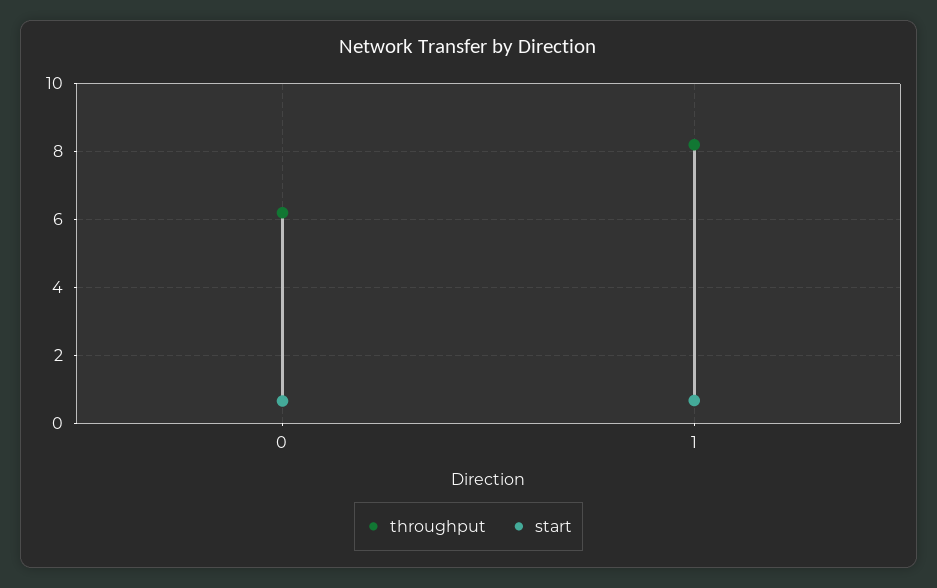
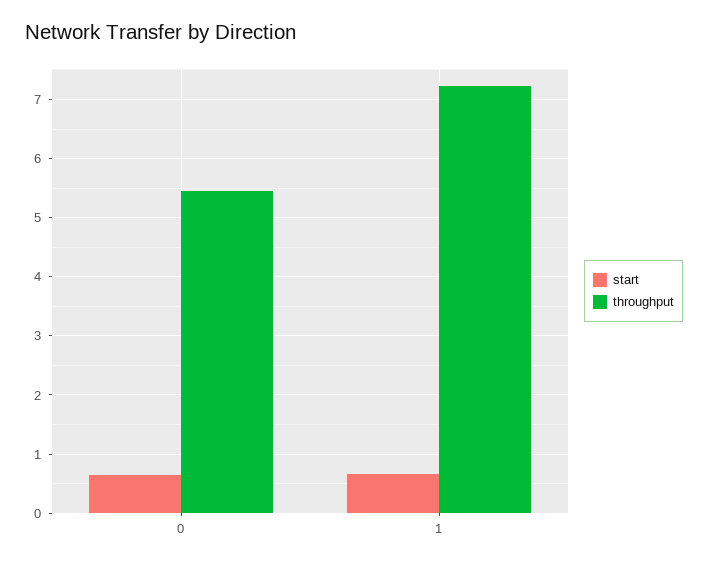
throughput, 0: 6.2 -> 5.4
throughput, 1: 8.2 -> 7.2

